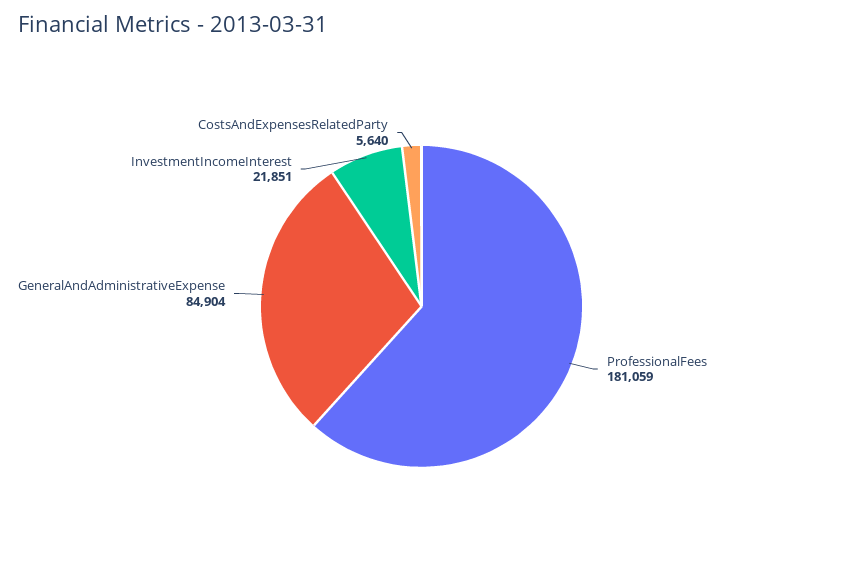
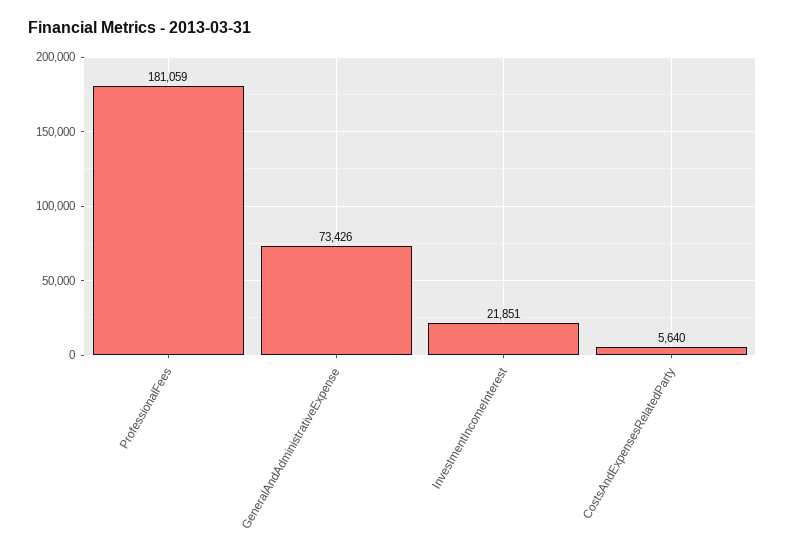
GeneralAndAdministrativeExpense: 84904 -> 73426

